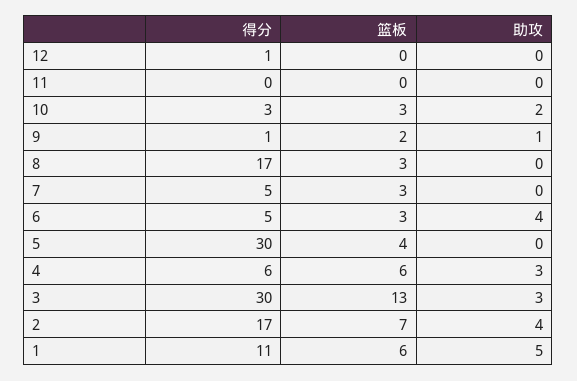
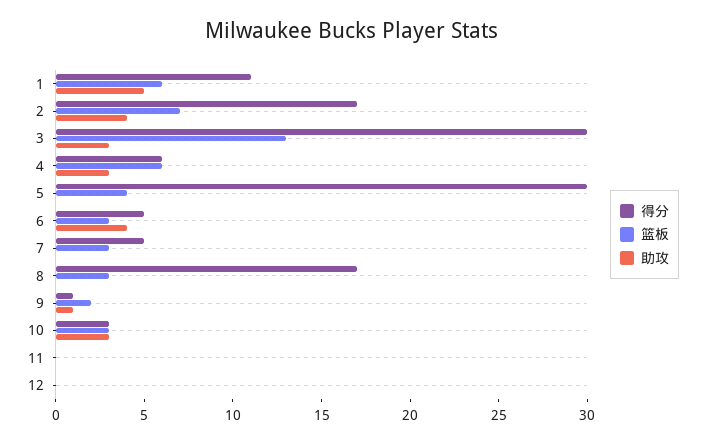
得分, 12: 1 -> 0
助攻, 10: 2 -> 3

